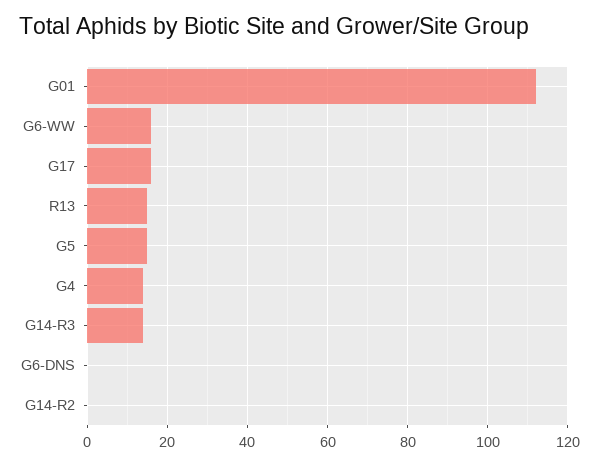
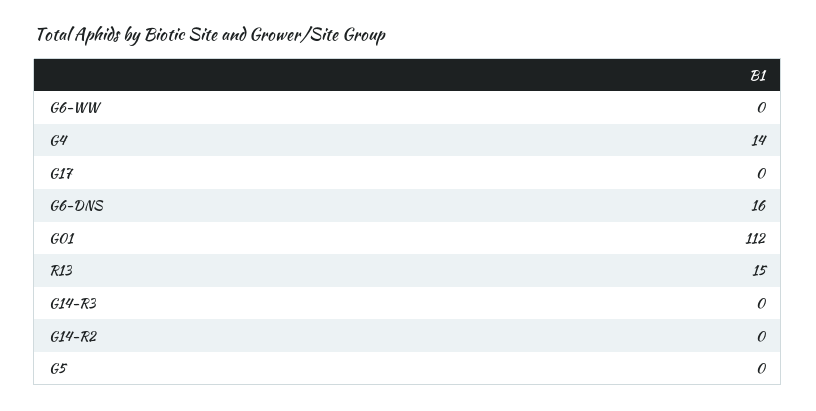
G6-WW: 15 -> 0
G17: 15 -> 0
G5: 15 -> 0
G14-R3: 15 -> 0
G6-DNS: 0 -> 16

